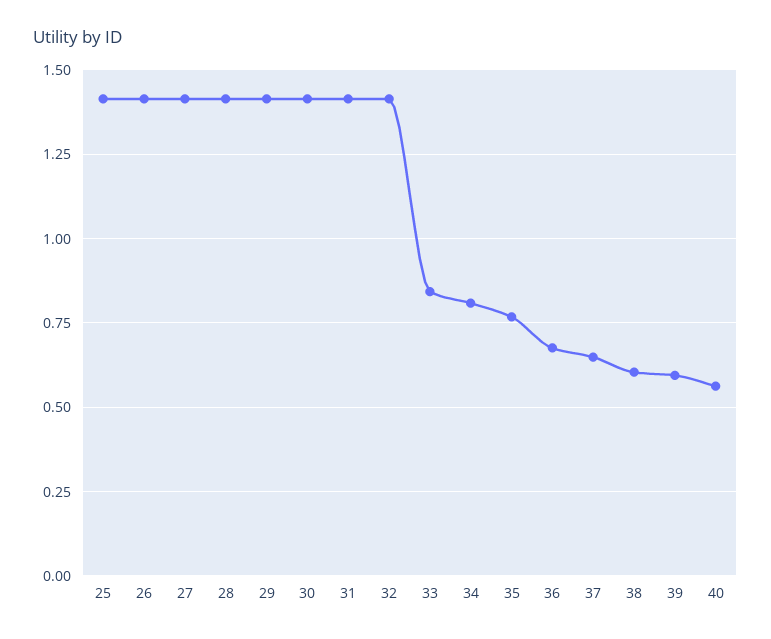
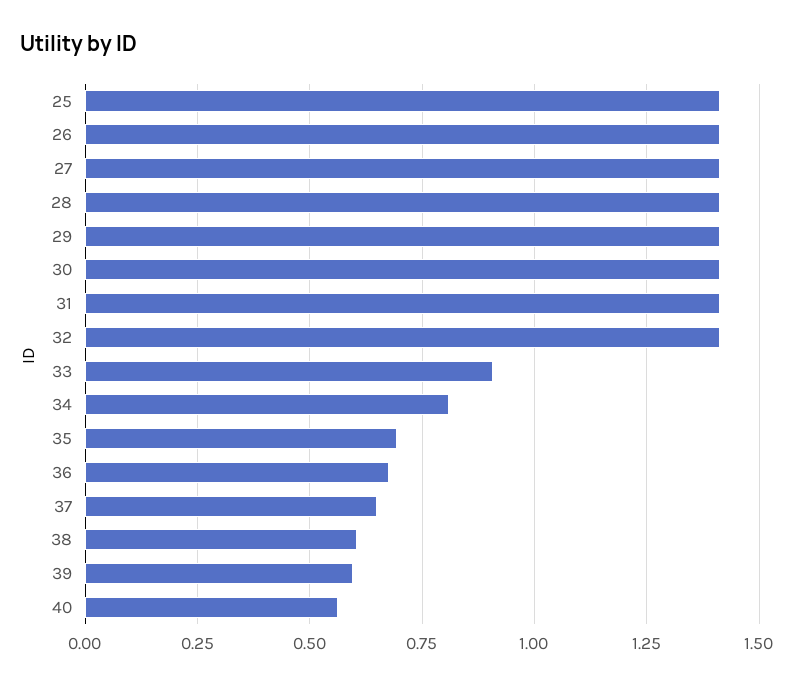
33: 0.85 -> 0.9
35: 0.775 -> 0.7

